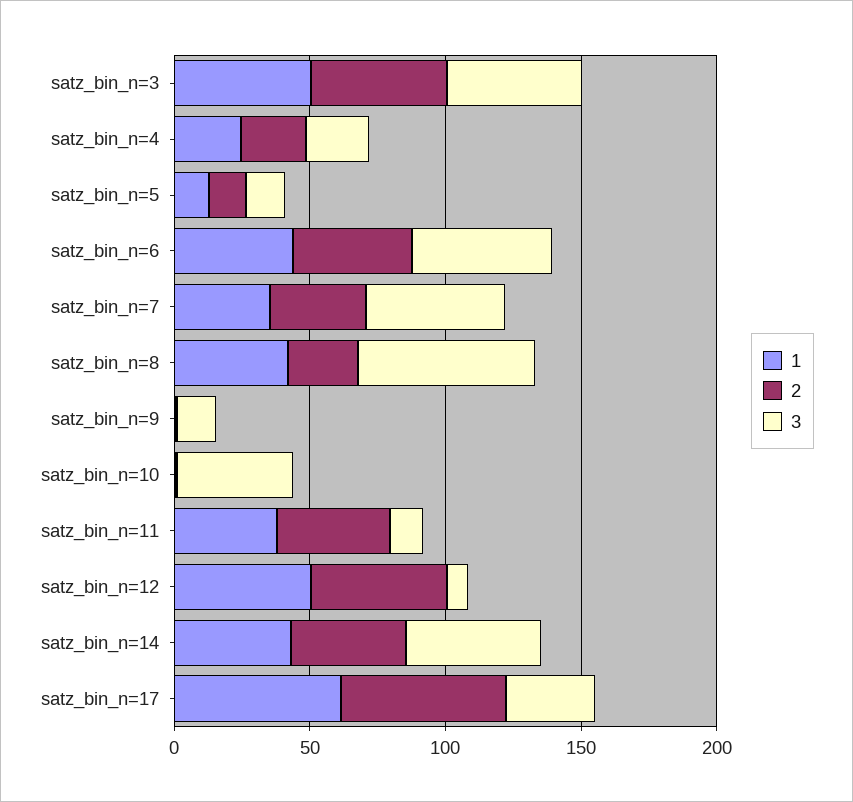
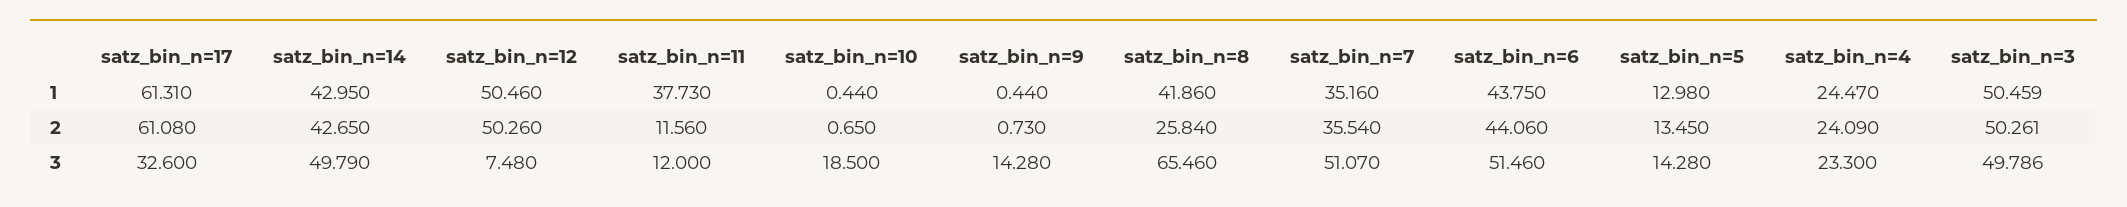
3, satz_bin_n=10: 40 -> 18.5
2, satz_bin_n=11: 40 -> 11.56

